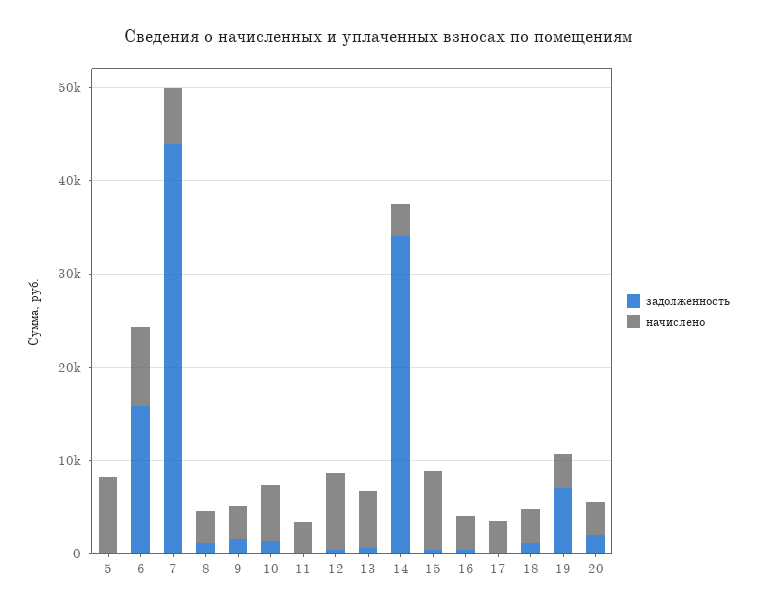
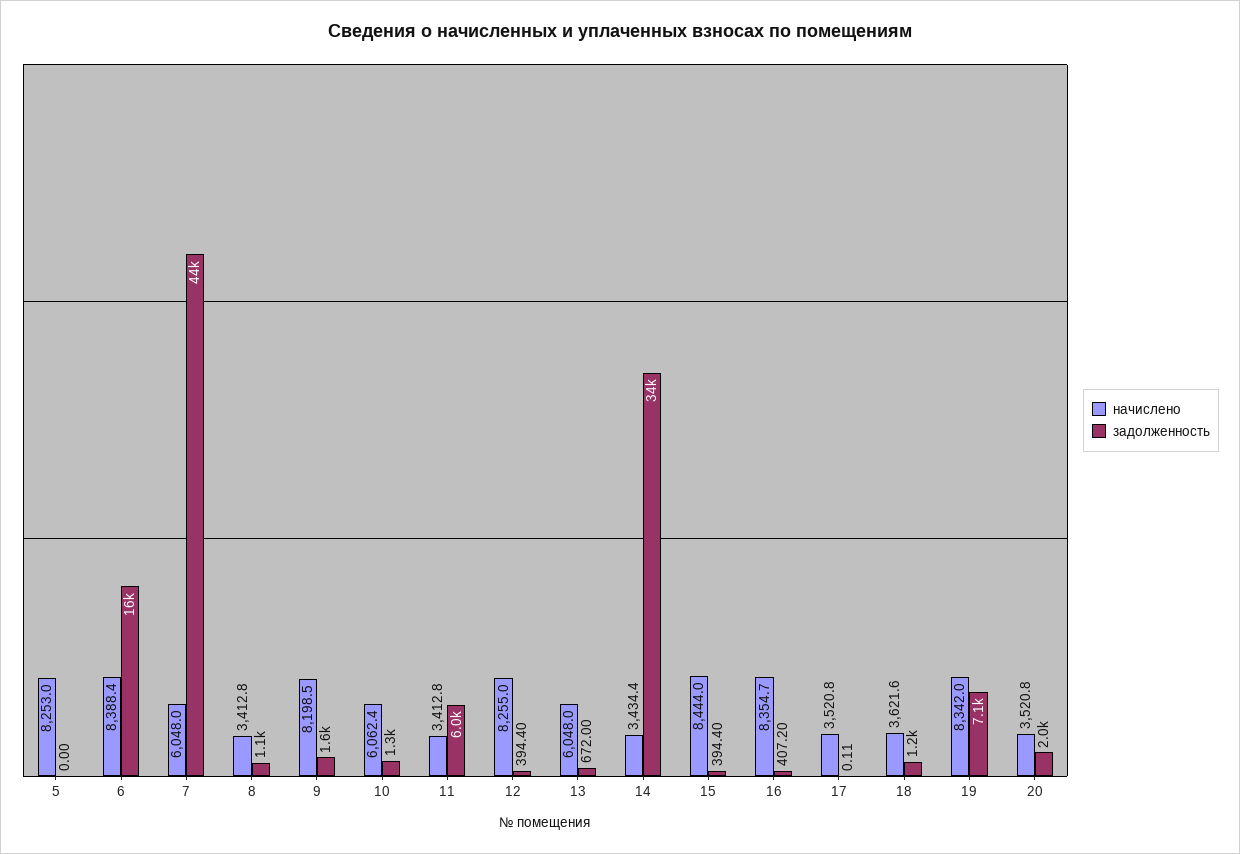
начислено, 9: 4000 -> 8198.5
задолженность, 11: 0 -> 6000
начислено, 16: 4000 -> 8354.7
начислено, 19: 4000 -> 8342

